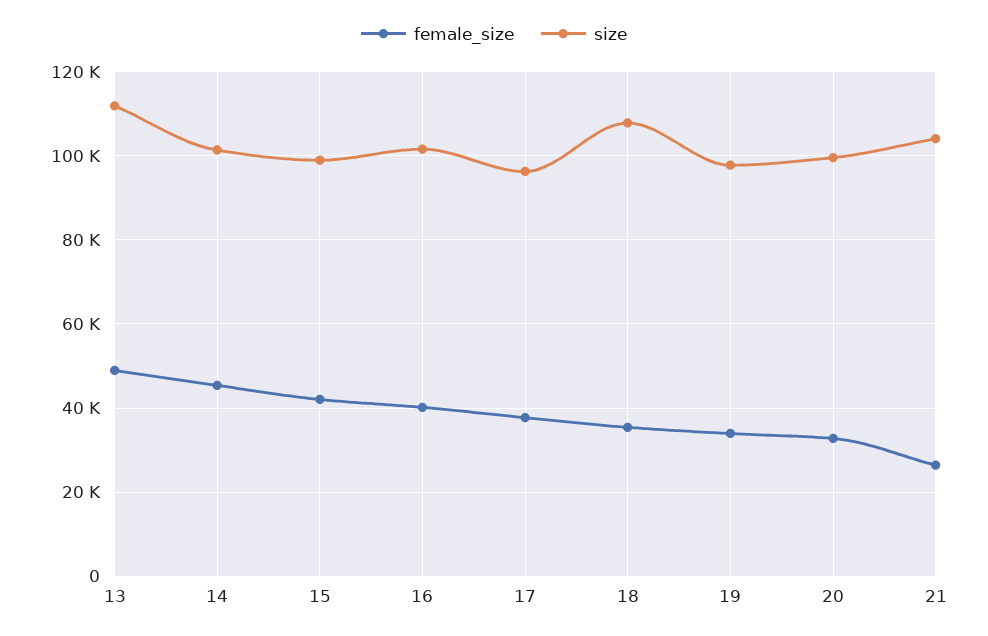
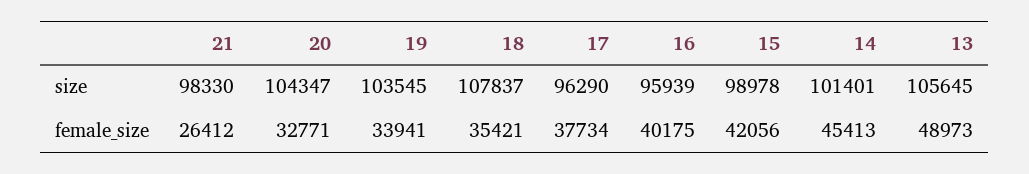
size, 13: 112000 -> 105645
size, 16: 102000 -> 95939
size, 19: 98000 -> 103545
size, 20: 100000 -> 104347
size, 21: 104000 -> 98330

